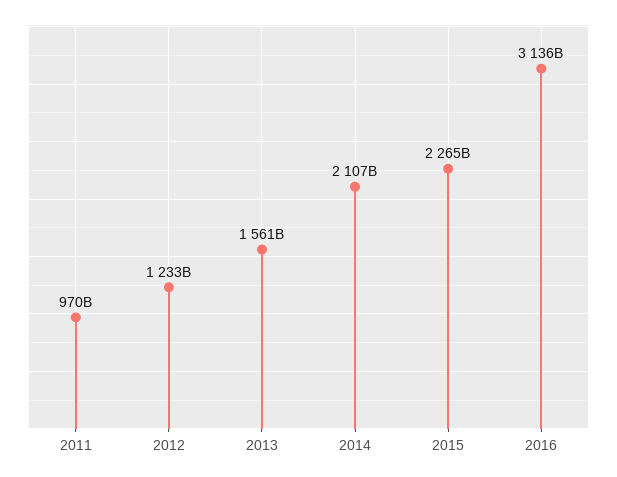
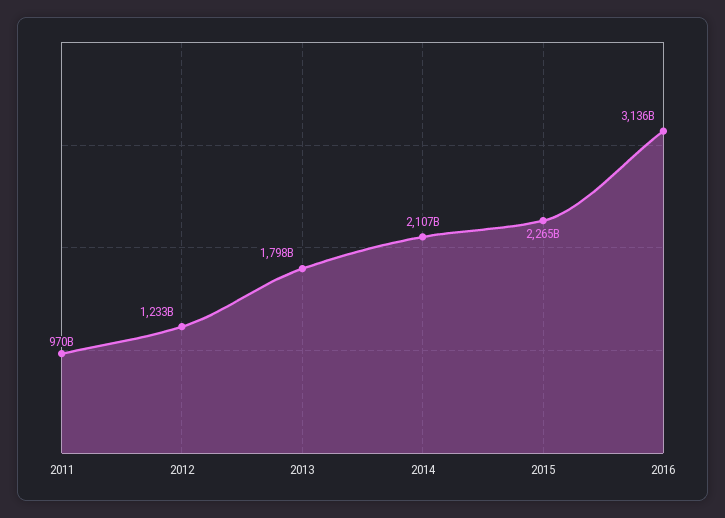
2013: 1561000000000 -> 1798000000000

